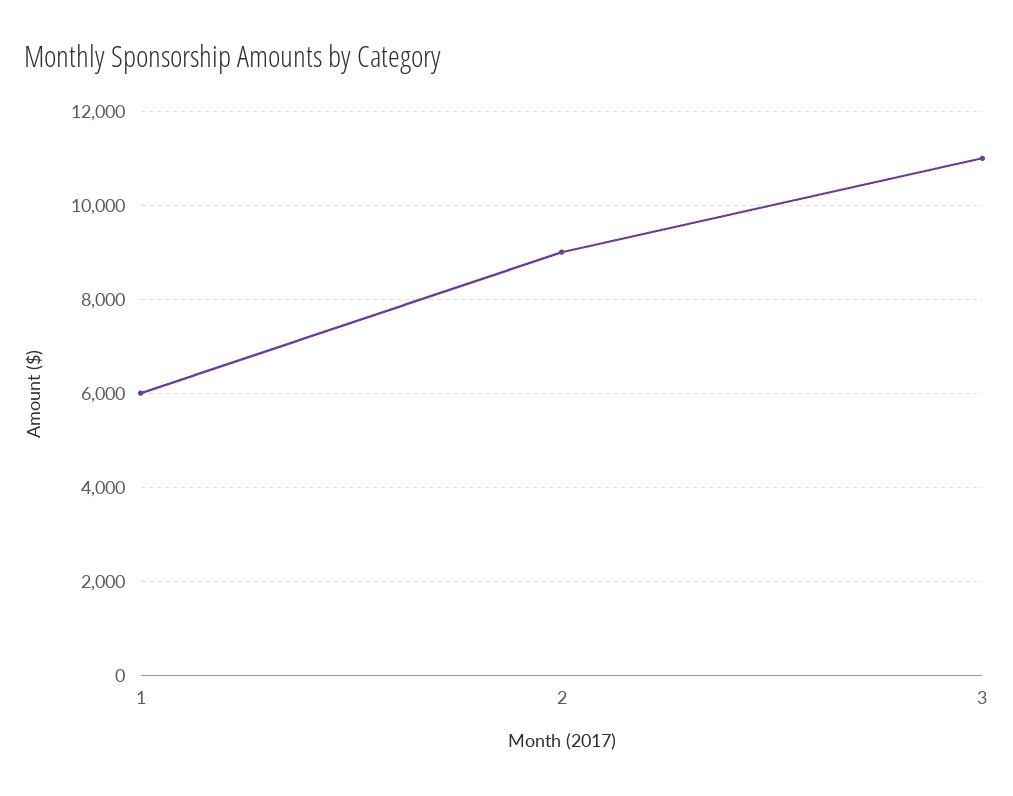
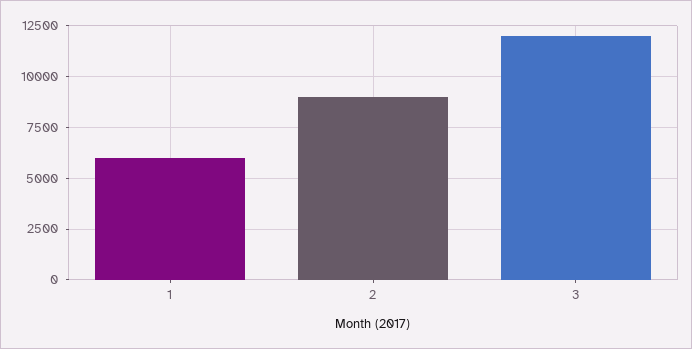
3: 11000 -> 12000

